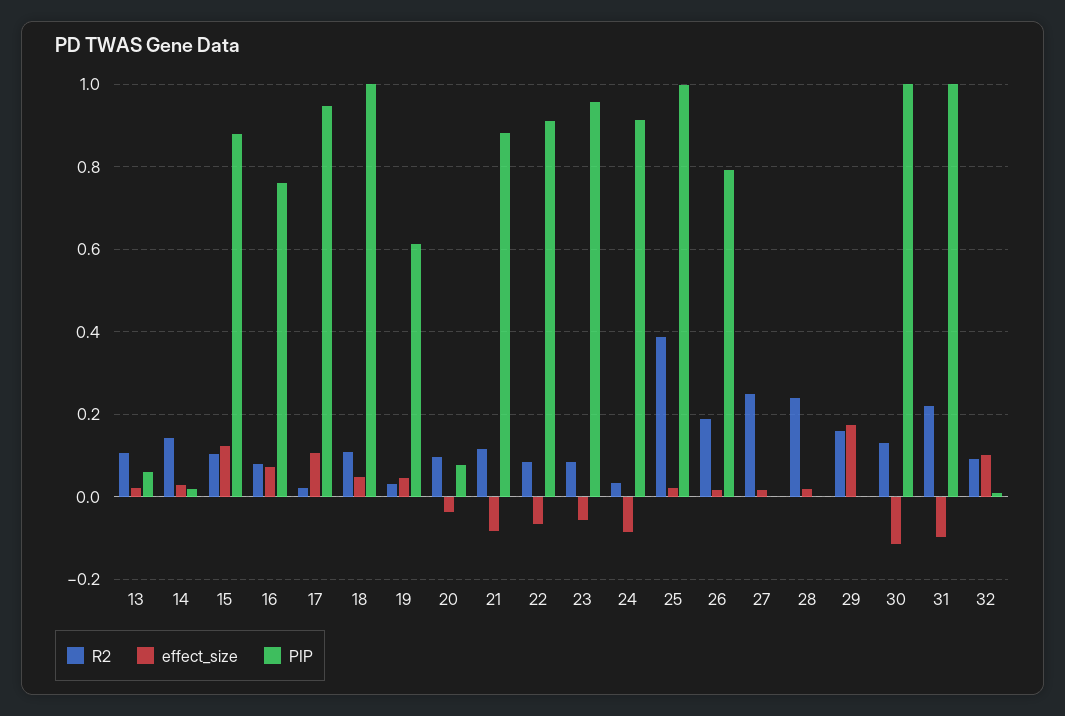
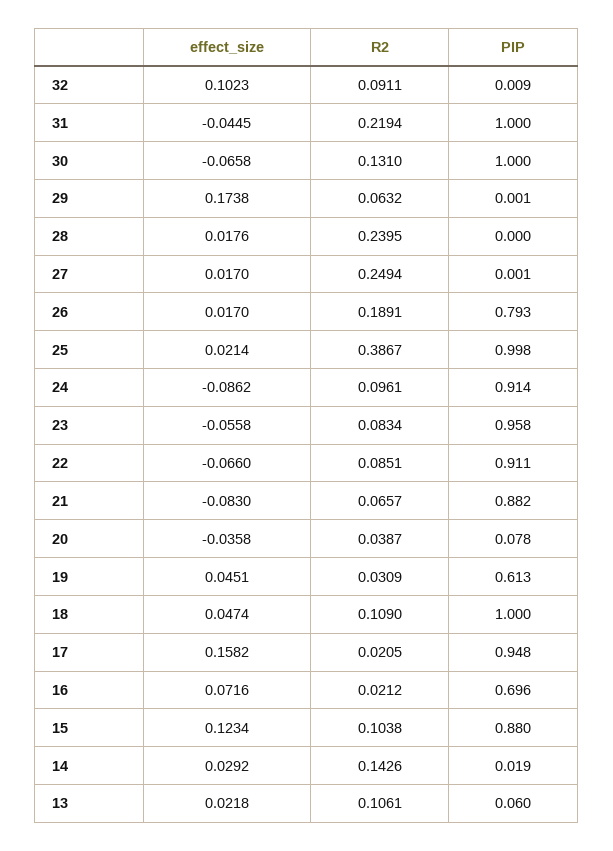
R2, 16: 0.08 -> 0.0212
PIP, 16: 0.76 -> 0.696
effect_size, 17: 0.1 -> 0.1582
R2, 20: 0.1 -> 0.0387
R2, 21: 0.12 -> 0.0657
R2, 24: 0.04 -> 0.0961
R2, 29: 0.16 -> 0.0632
effect_size, 30: -0.12 -> -0.0658
effect_size, 31: -0.1 -> -0.0445

